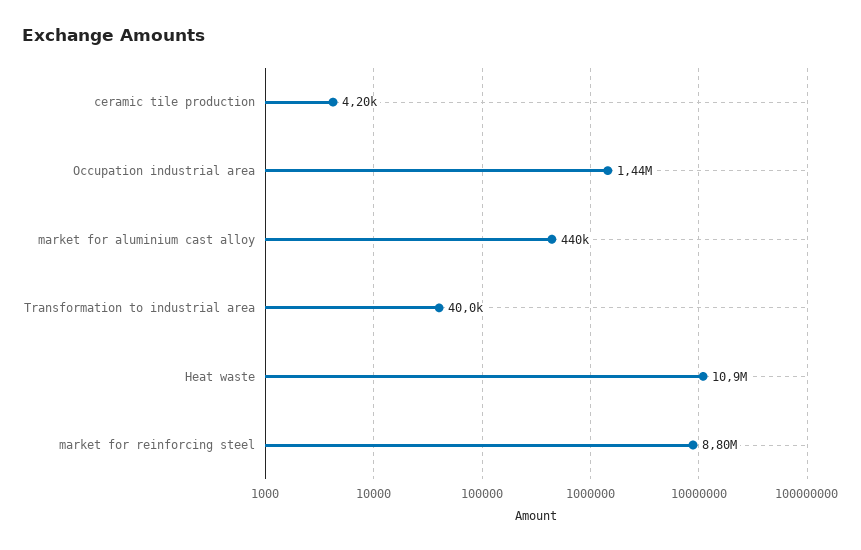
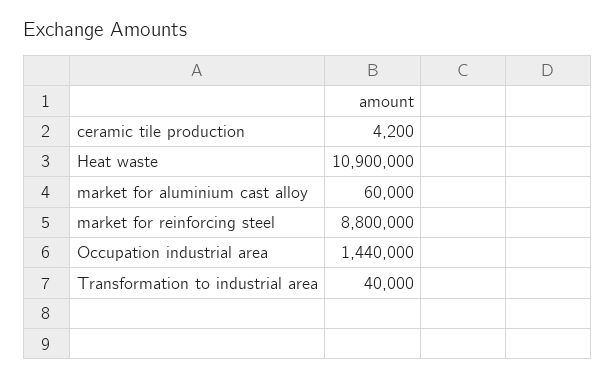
market for aluminium cast alloy: 440000 -> 60000

